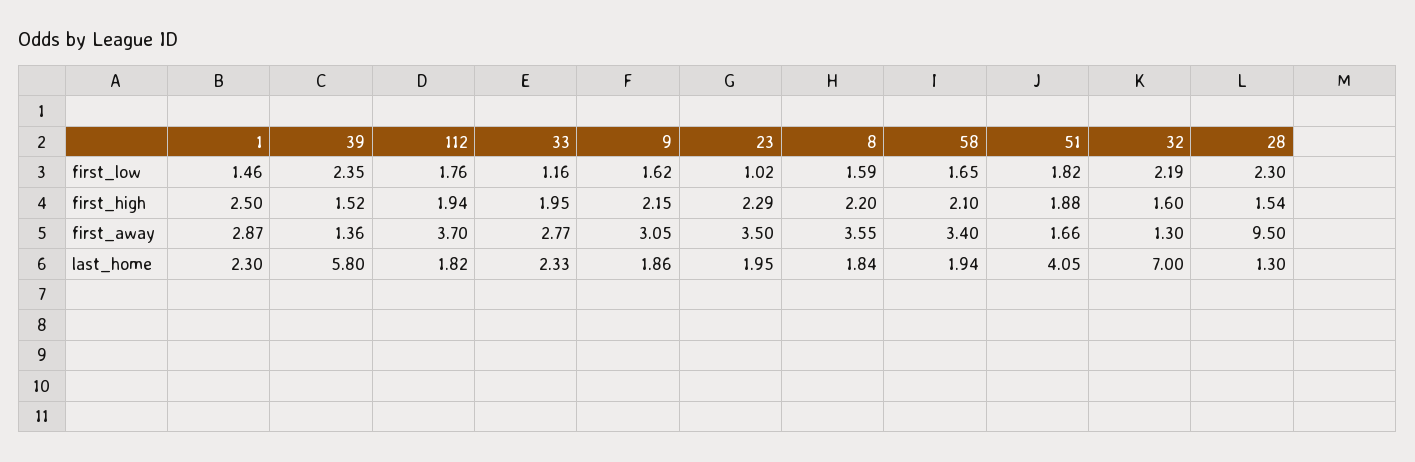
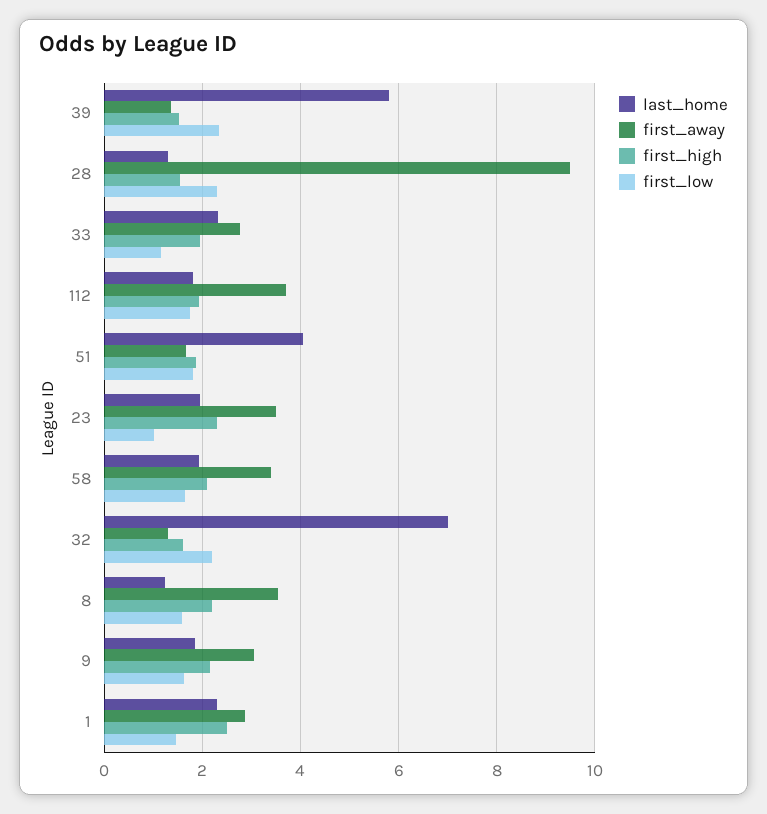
last_home, 8: 1.84 -> 1.2

